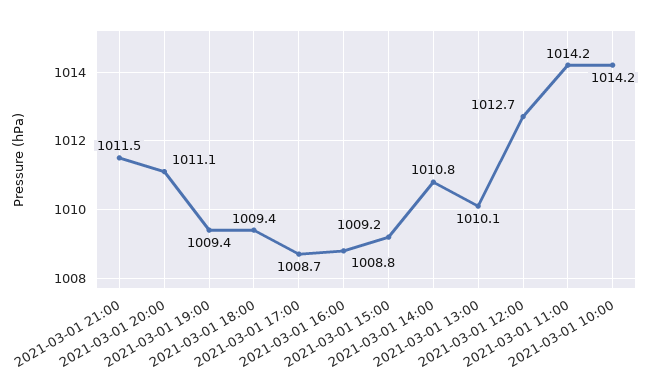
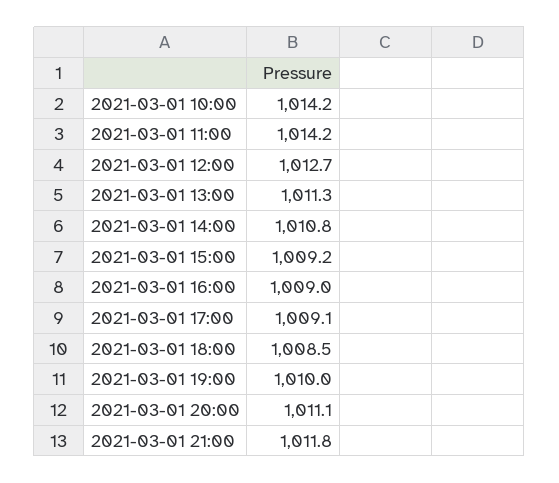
2021-03-01 21:00: 1011.5 -> 1011.8
2021-03-01 19:00: 1009.4 -> 1010
2021-03-01 18:00: 1009.4 -> 1008.5
2021-03-01 17:00: 1008.7 -> 1009.1
2021-03-01 16:00: 1008.8 -> 1009
2021-03-01 13:00: 1010.1 -> 1011.3

